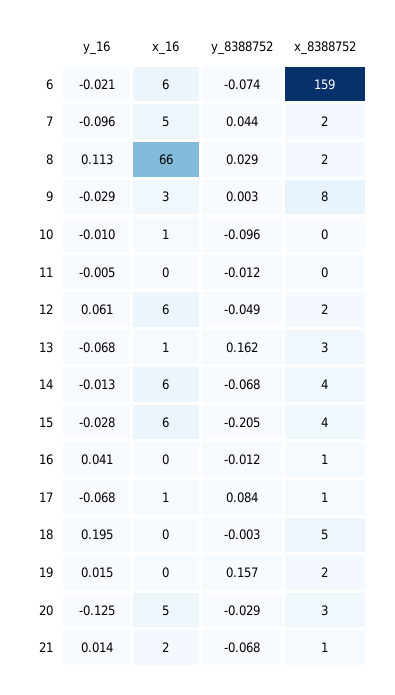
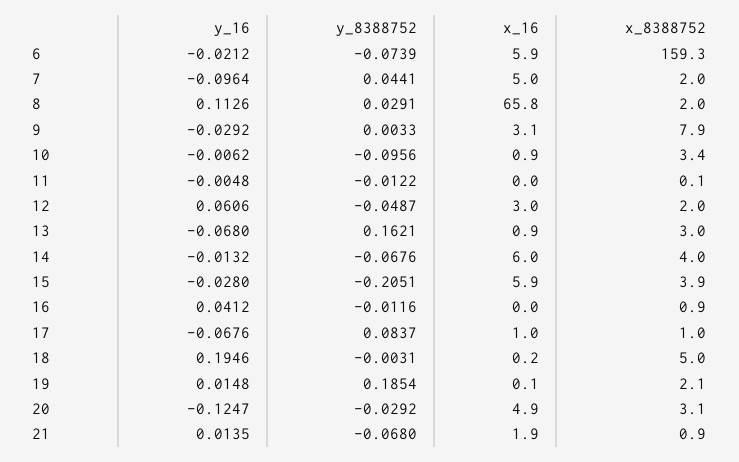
y_16, 10: -0.01 -> -0.0062
x_8388752, 10: 0 -> 3.4
x_16, 12: 6 -> 3
y_8388752, 19: 0.157 -> 0.1854

